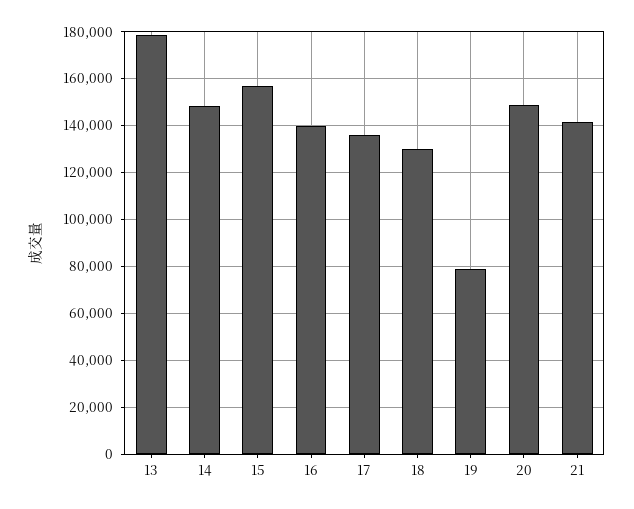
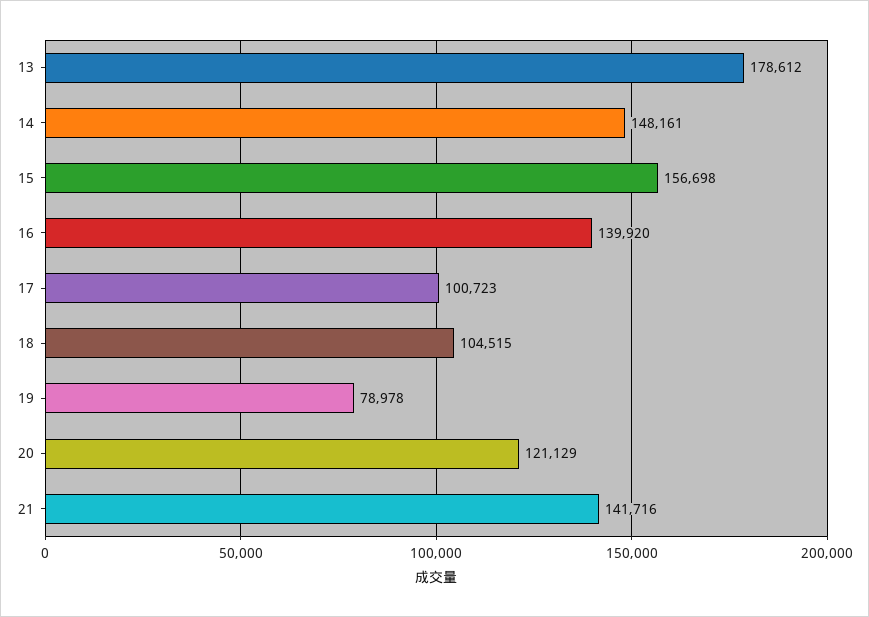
17: 135000 -> 100723
18: 130000 -> 104515
20: 150000 -> 121129

